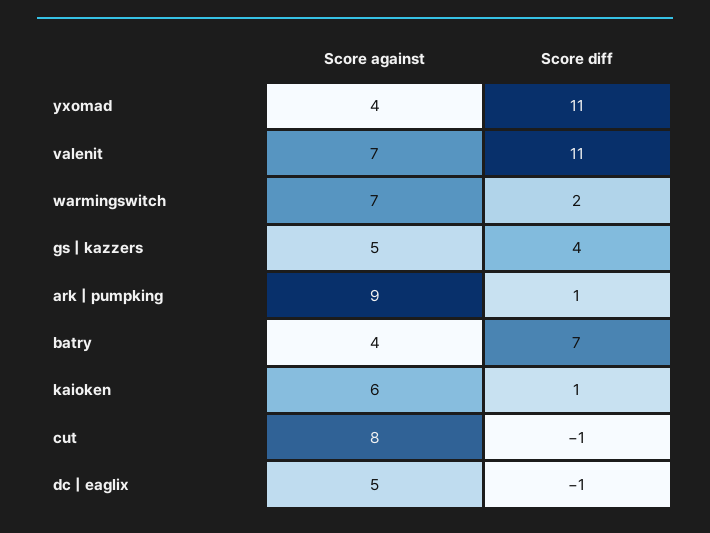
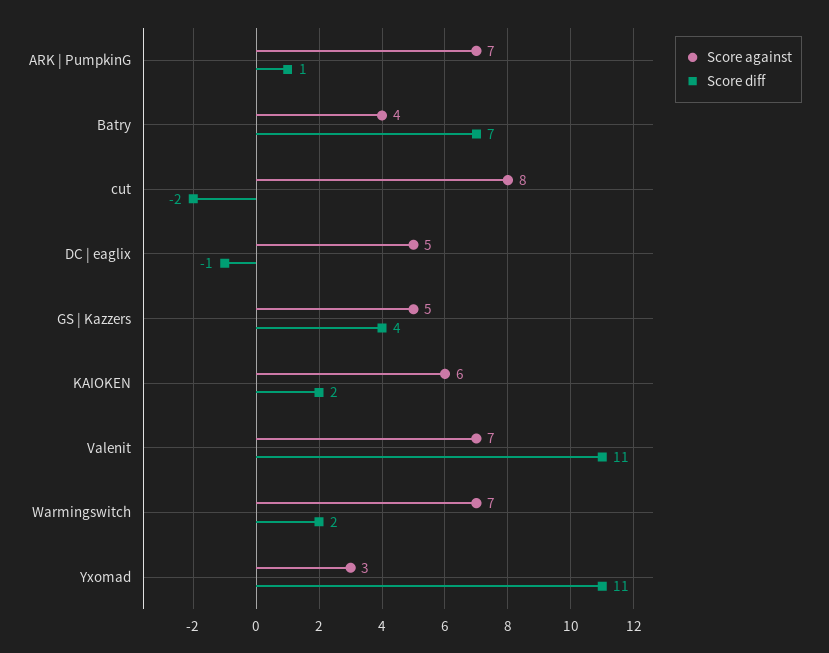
Score against, yxomad: 4 -> 3
Score against, ark | pumpking: 9 -> 7
Score diff, kaioken: 1 -> 2
Score diff, cut: -1 -> -2

